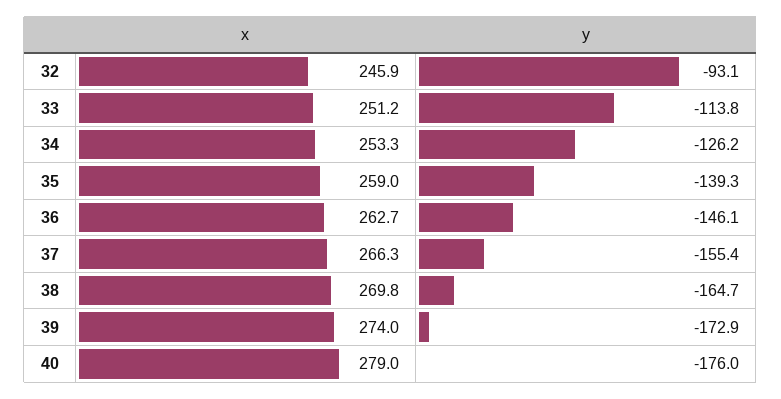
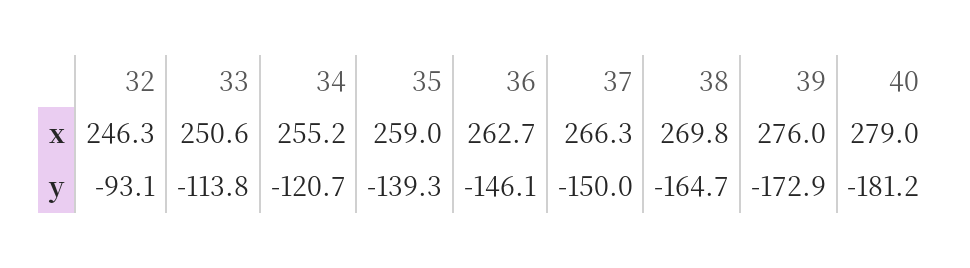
x, 32: 245.9 -> 246.3
x, 33: 251.2 -> 250.6
x, 34: 253.3 -> 255.2
y, 34: -126.2 -> -120.7
y, 37: -155.4 -> -150
x, 39: 274 -> 276
y, 40: -176 -> -181.2

